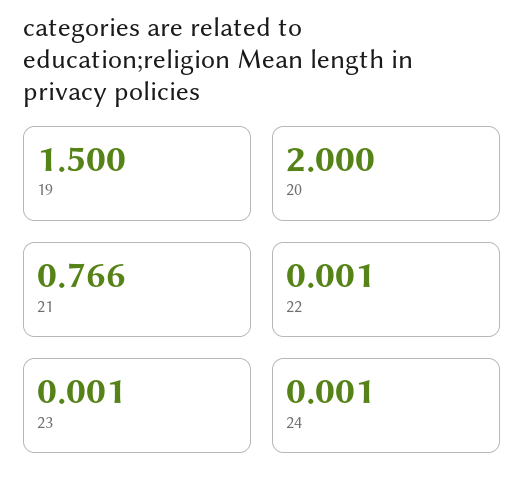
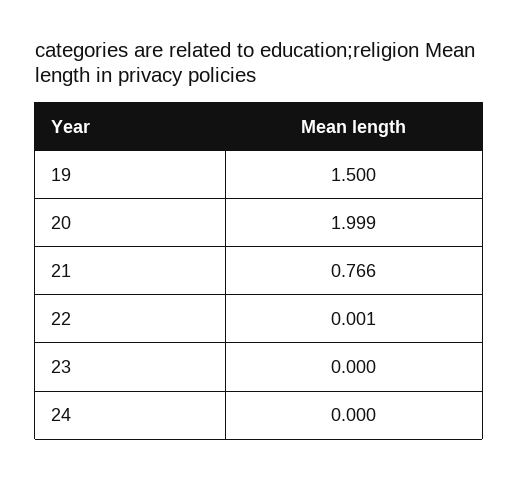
20: 2 -> 1.999
23: 0.001 -> 0
24: 0.001 -> 0

